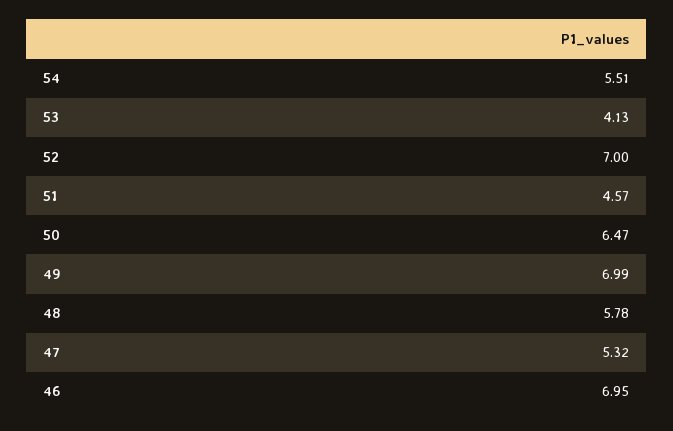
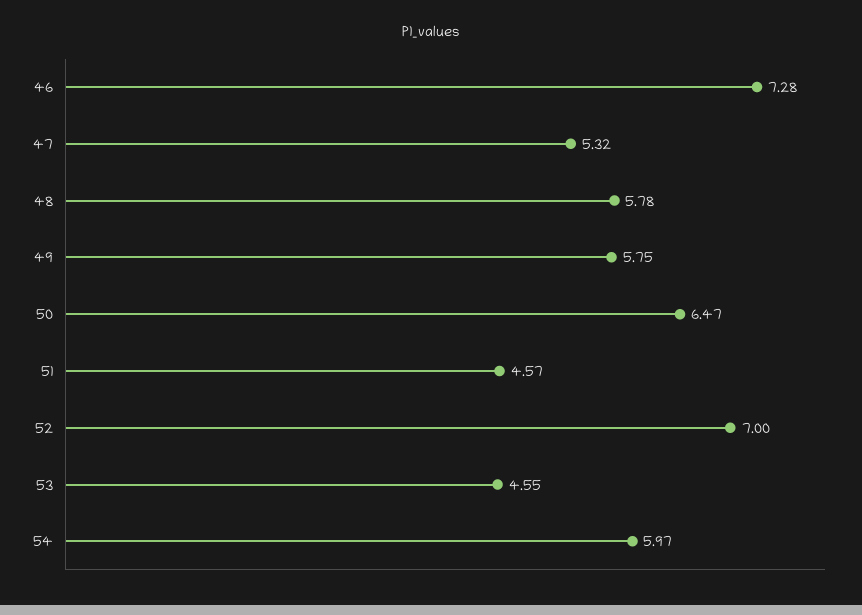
54: 5.51 -> 5.97
53: 4.13 -> 4.55
49: 6.99 -> 5.75
46: 6.95 -> 7.28

